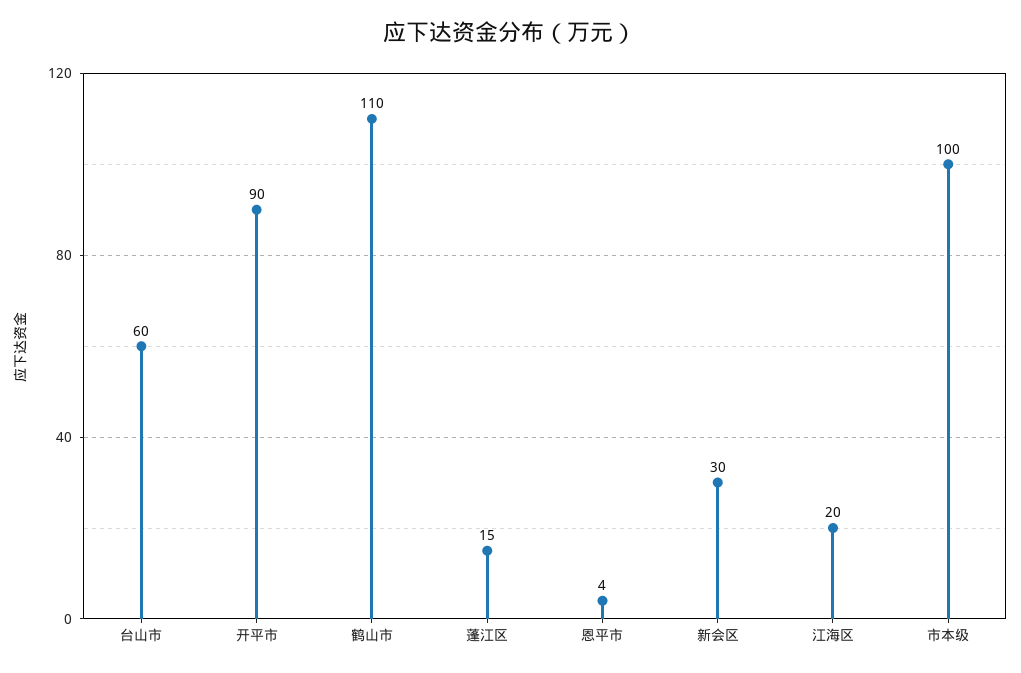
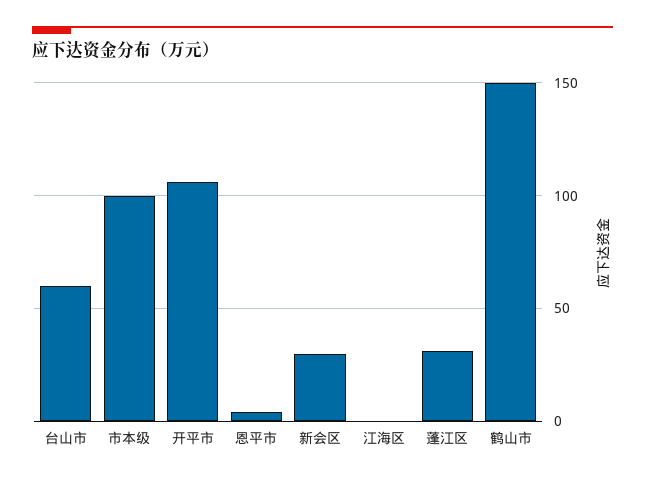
开平市: 90 -> 105
鹤山市: 110 -> 150
蓬江区: 15 -> 30
江海区: 20 -> 0

